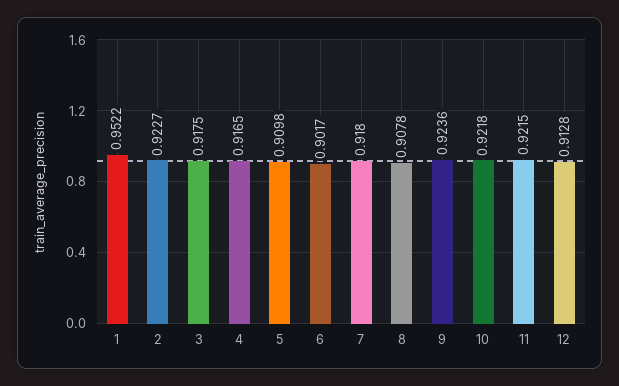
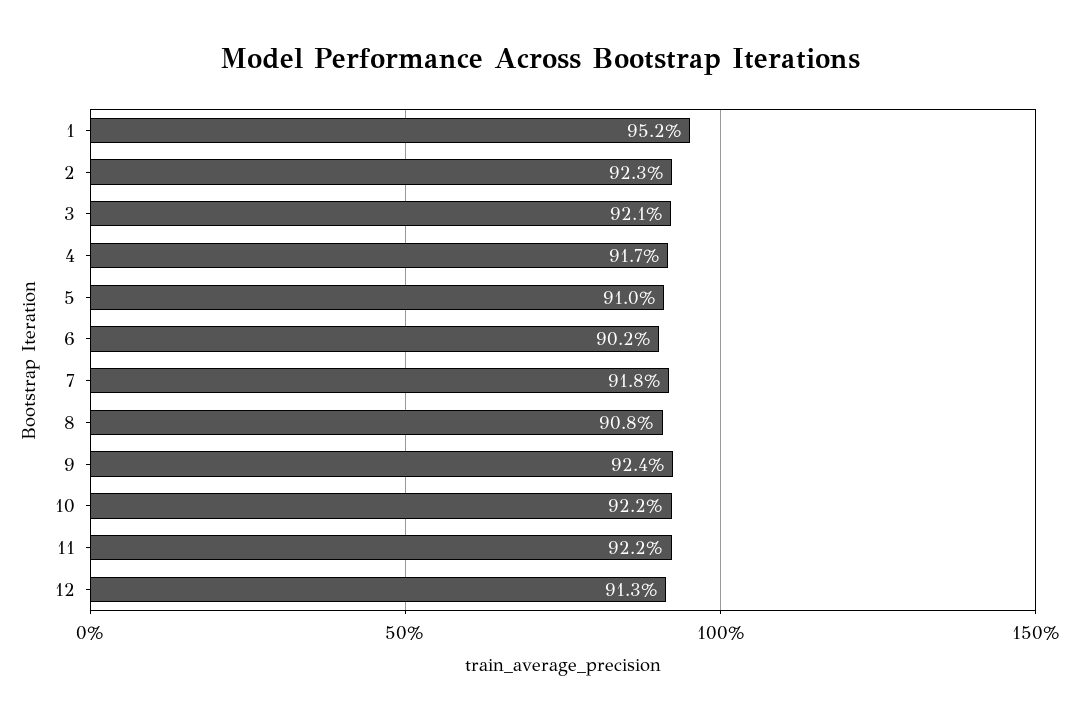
3: 0.9175 -> 0.921

